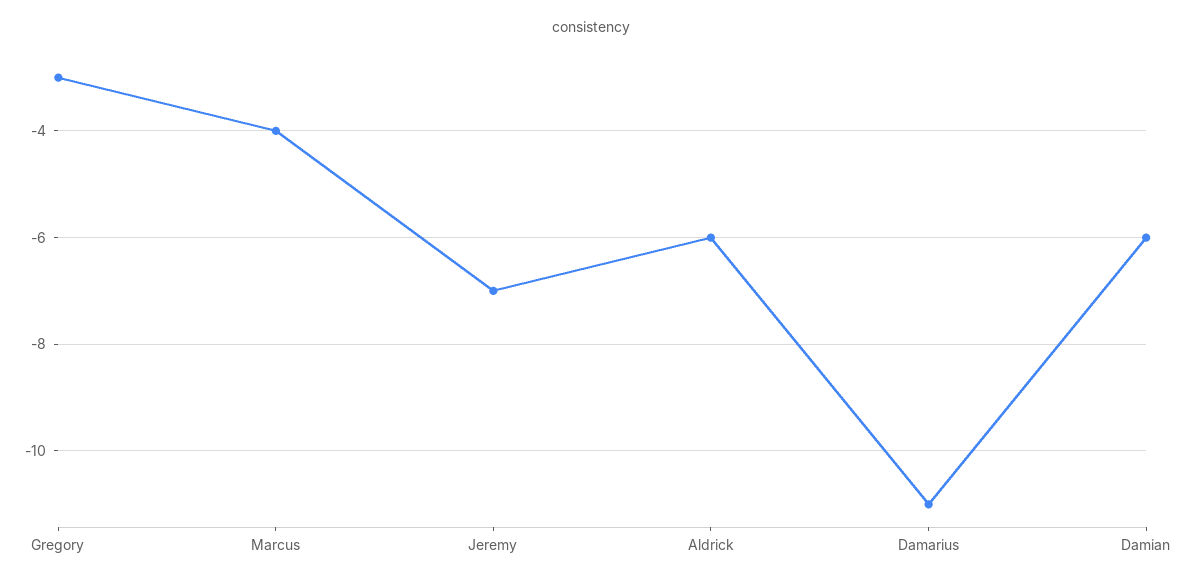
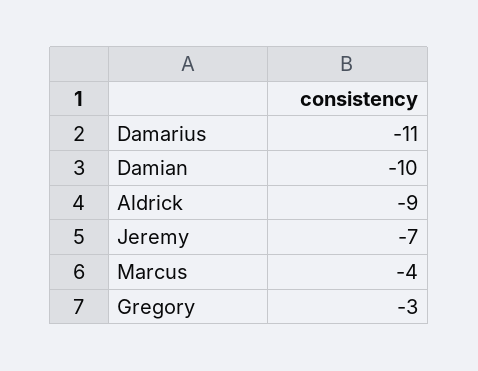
Aldrick: -6 -> -9
Damian: -6 -> -10

